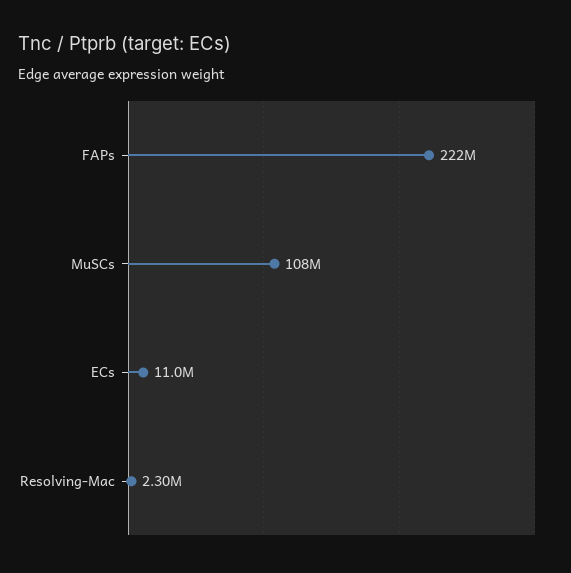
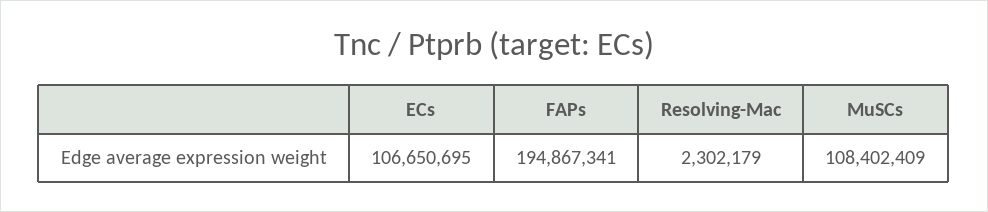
FAPs: 222000000 -> 194867341
ECs: 11000000 -> 106650695

